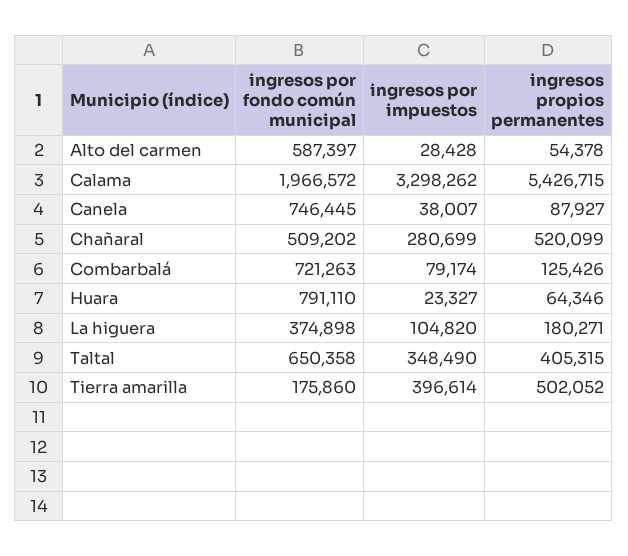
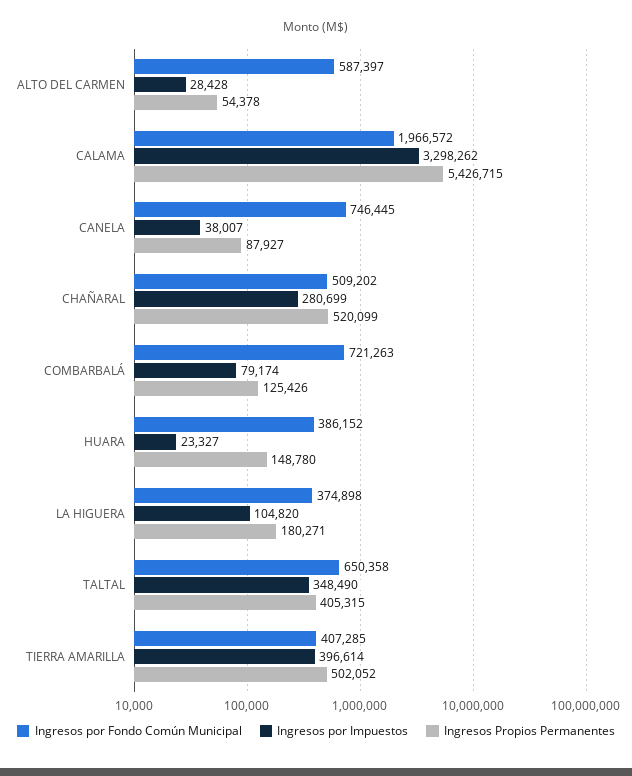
ingresos por fondo común municipal, Huara: 791110 -> 386152
ingresos propios permanentes, Huara: 64346 -> 148780
ingresos por fondo común municipal, Tierra amarilla: 175860 -> 407285

